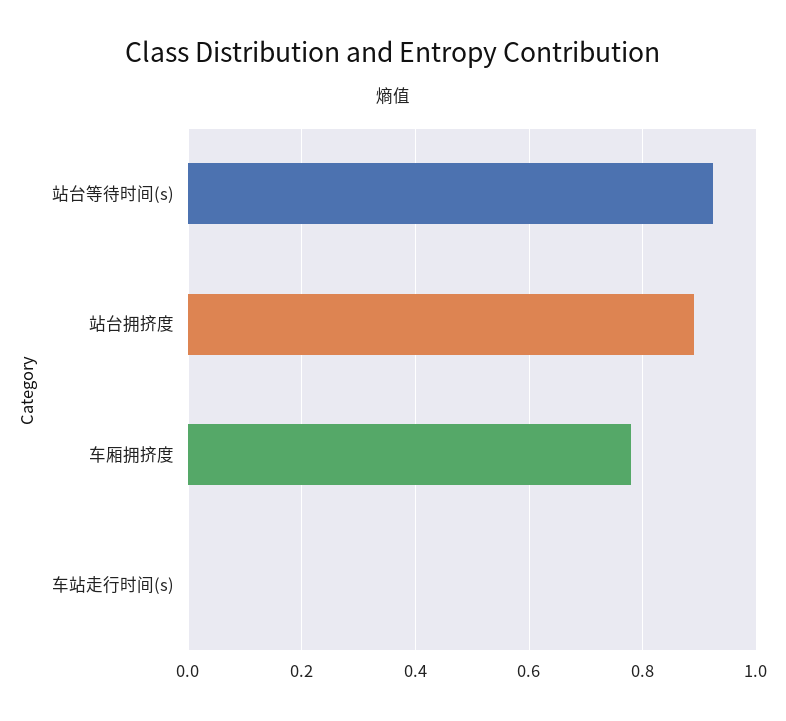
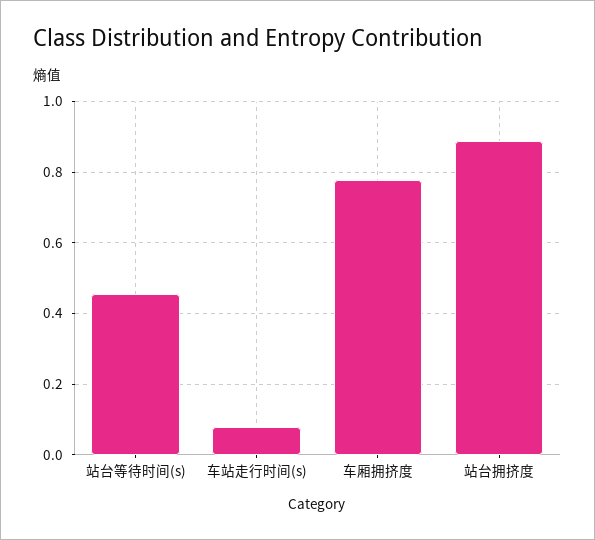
站台等待时间(s): 0.92 -> 0.46
车站走行时间(s): 0 -> 0.08

